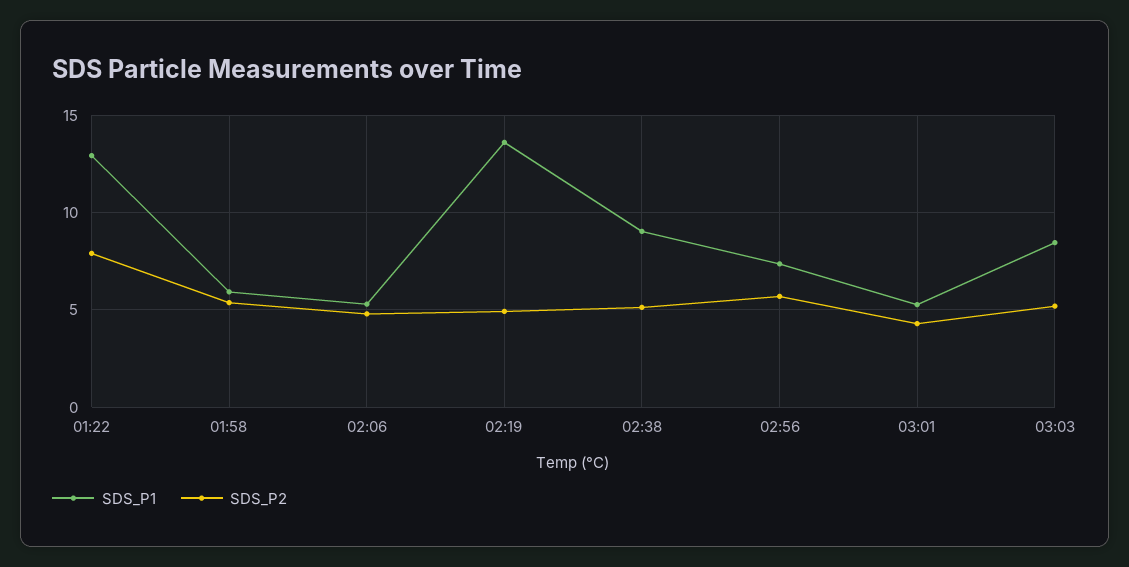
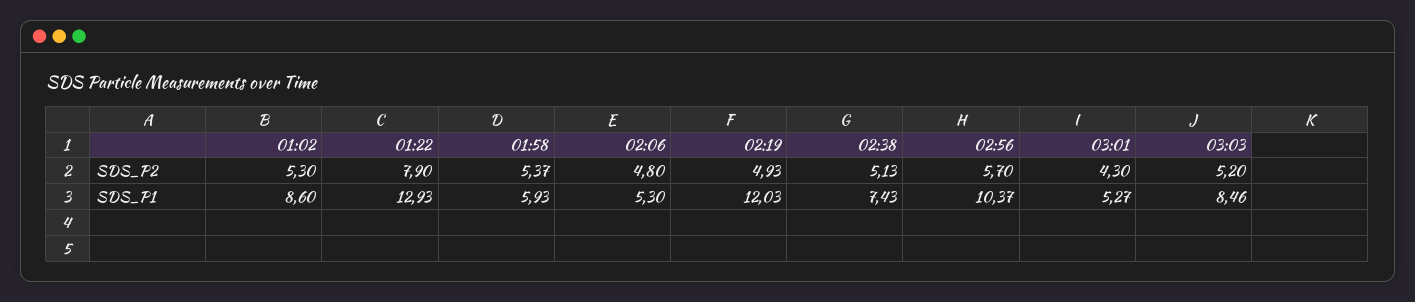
SDS_P1, 02:19: 13.5 -> 12.03
SDS_P1, 02:38: 9 -> 7.43
SDS_P1, 02:56: 7.5 -> 10.37
SDS_P2, 01:02: none -> 5.3
SDS_P1, 01:02: none -> 8.6

